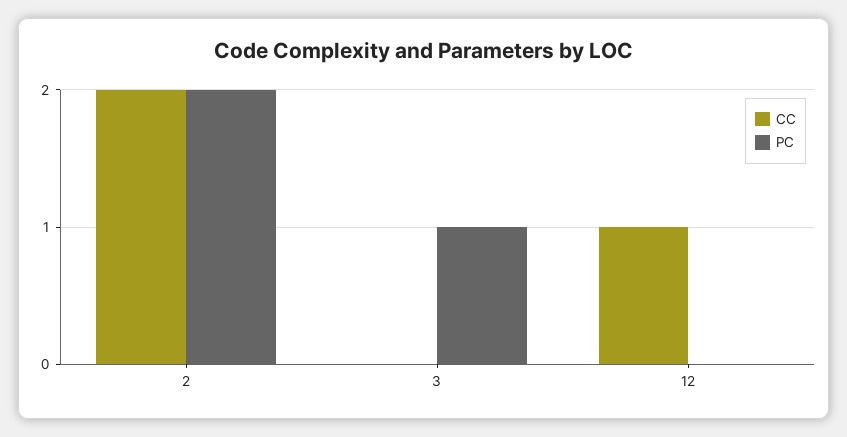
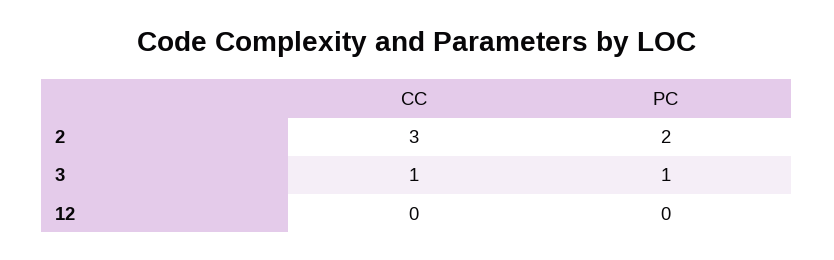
CC, 2: 2 -> 3
CC, 3: 0 -> 1
CC, 12: 1 -> 0

